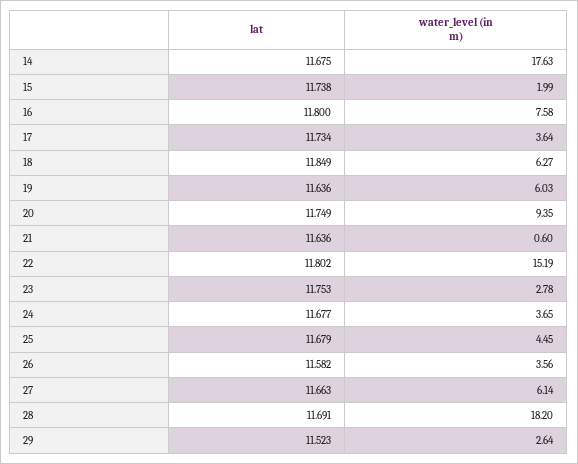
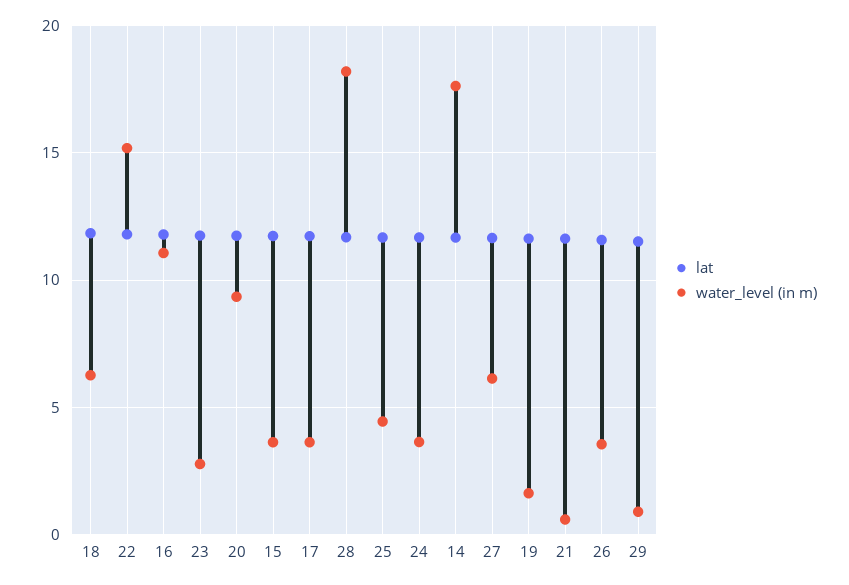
water_level (in m), 15: 1.99 -> 3.5
water_level (in m), 16: 7.58 -> 11
water_level (in m), 19: 6.03 -> 1.5
water_level (in m), 29: 2.64 -> 1

